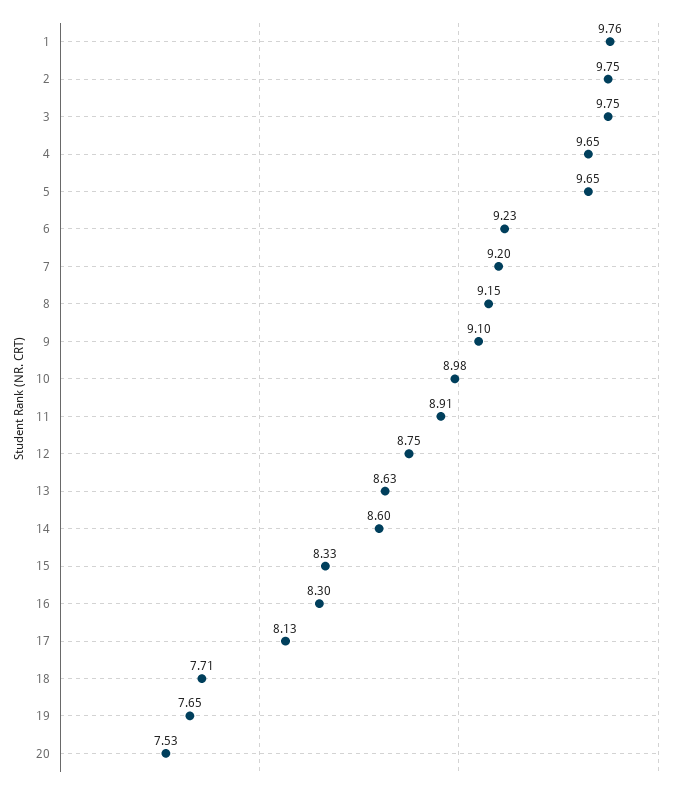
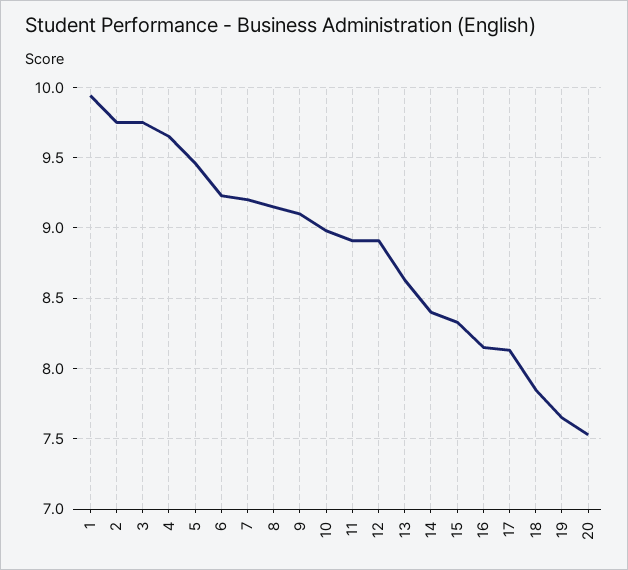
1: 9.76 -> 9.95
5: 9.65 -> 9.45
12: 8.75 -> 8.9
14: 8.6 -> 8.4
16: 8.3 -> 8.15
18: 7.71 -> 7.85

